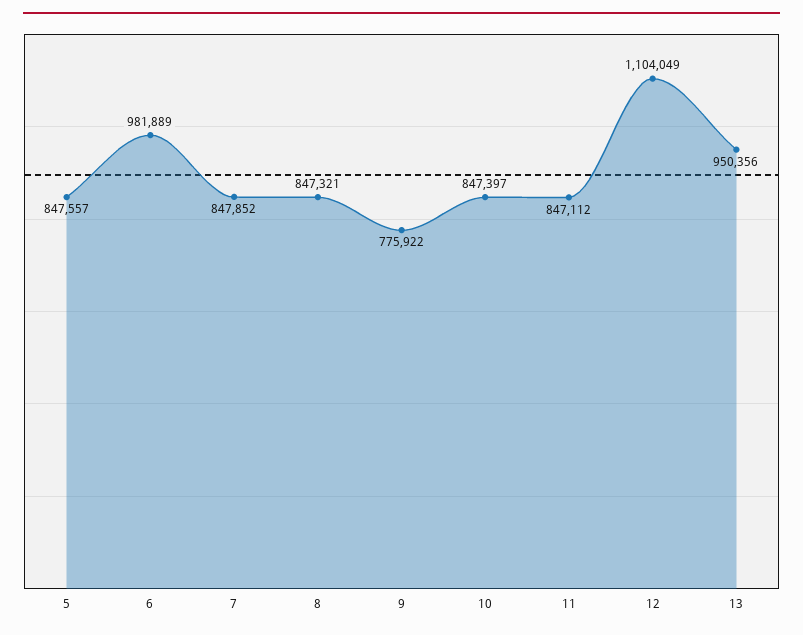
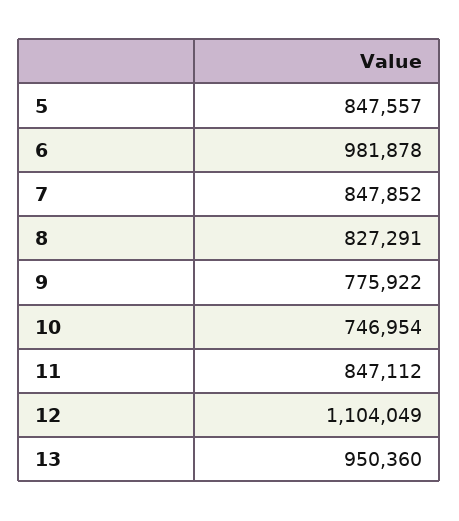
6: 981889 -> 981878
8: 847321 -> 827291
10: 847397 -> 746954
13: 950356 -> 950360

